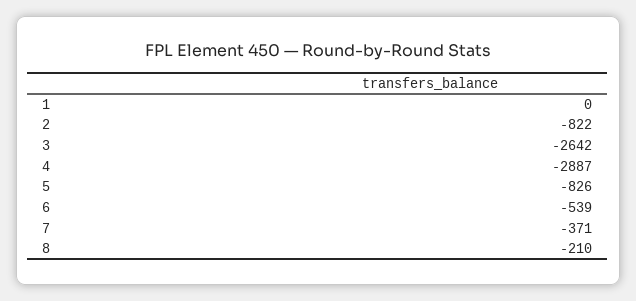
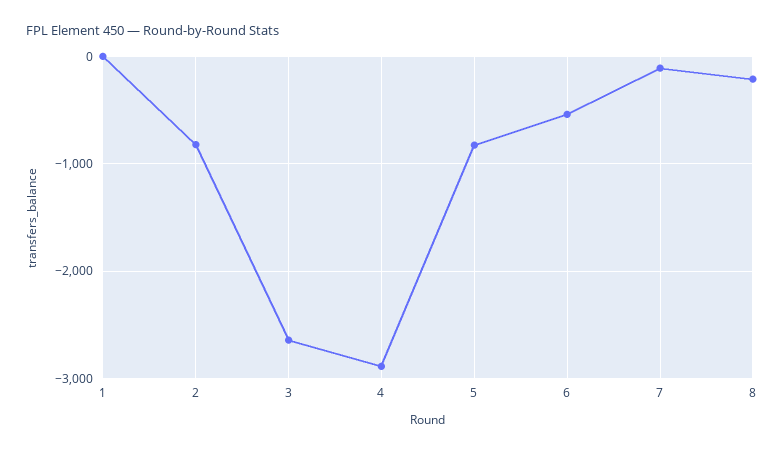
7: -371 -> -100

